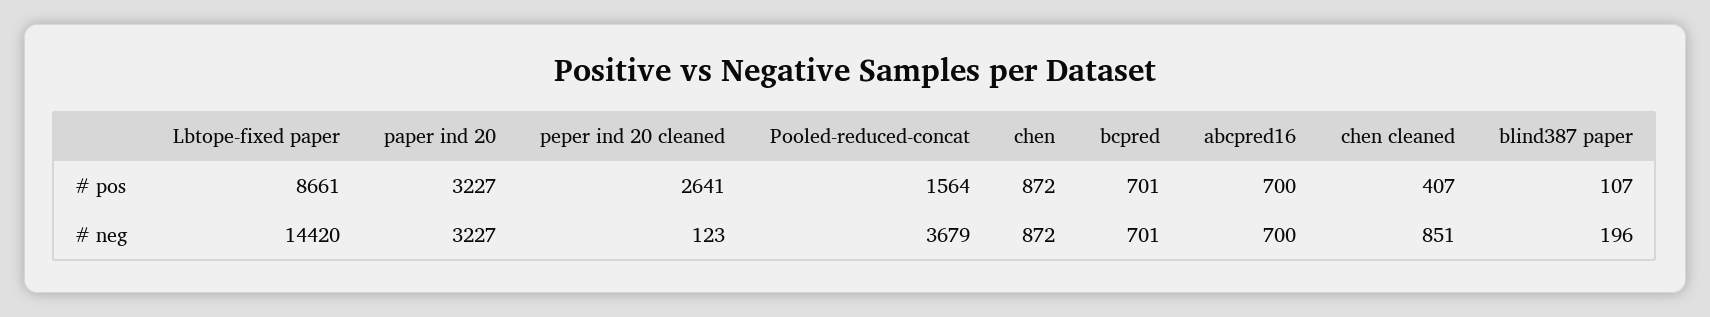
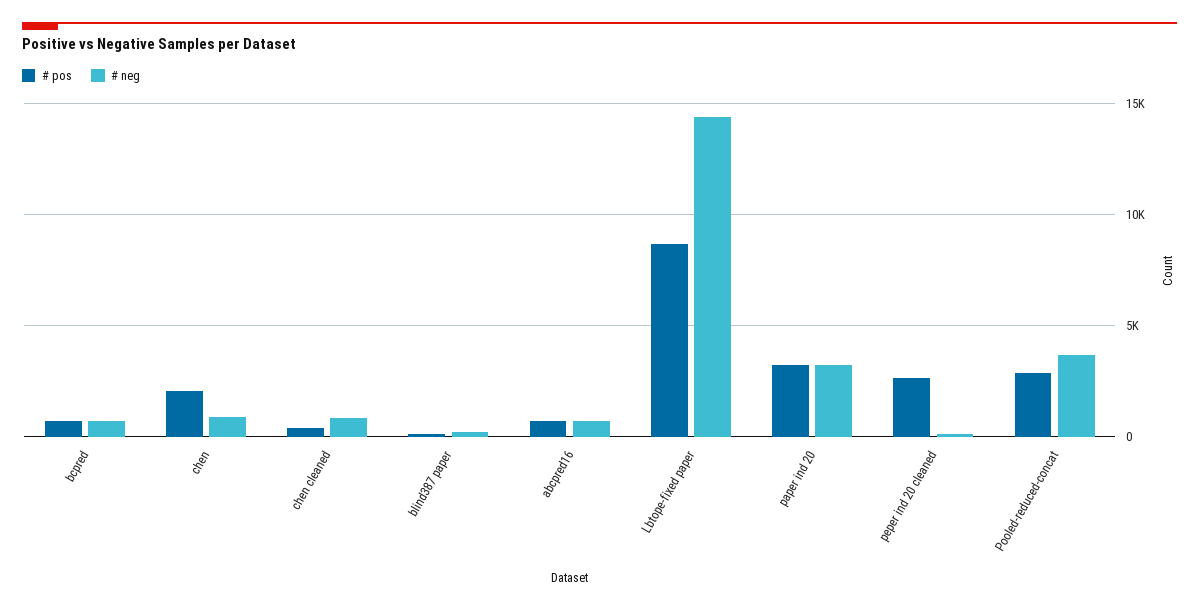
# pos, Pooled-reduced-concat: 1564 -> 3000
# pos, chen: 872 -> 2000

